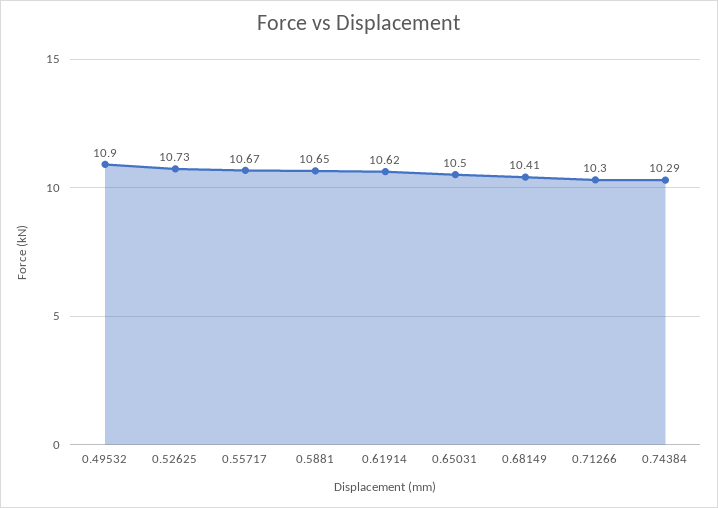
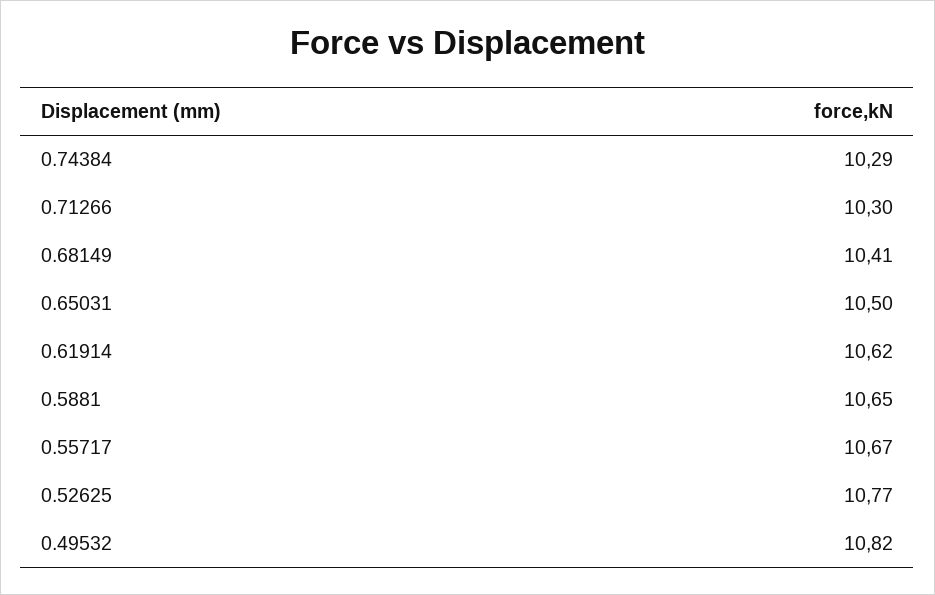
0.49532: 10.9 -> 10.82
0.52625: 10.73 -> 10.77

